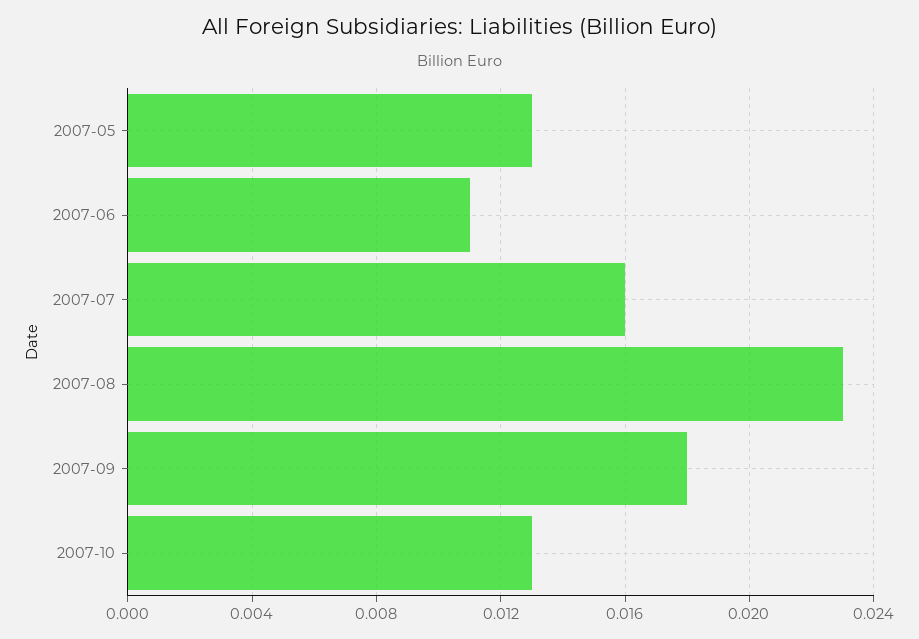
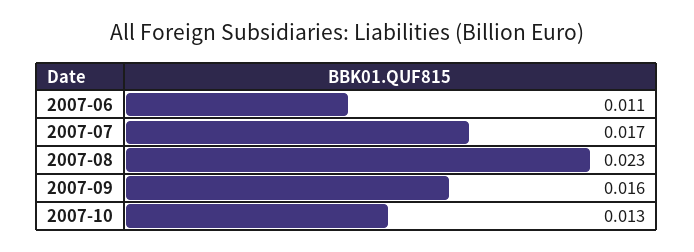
2007-05: 0.013 -> none
2007-07: 0.016 -> 0.017
2007-09: 0.018 -> 0.016

